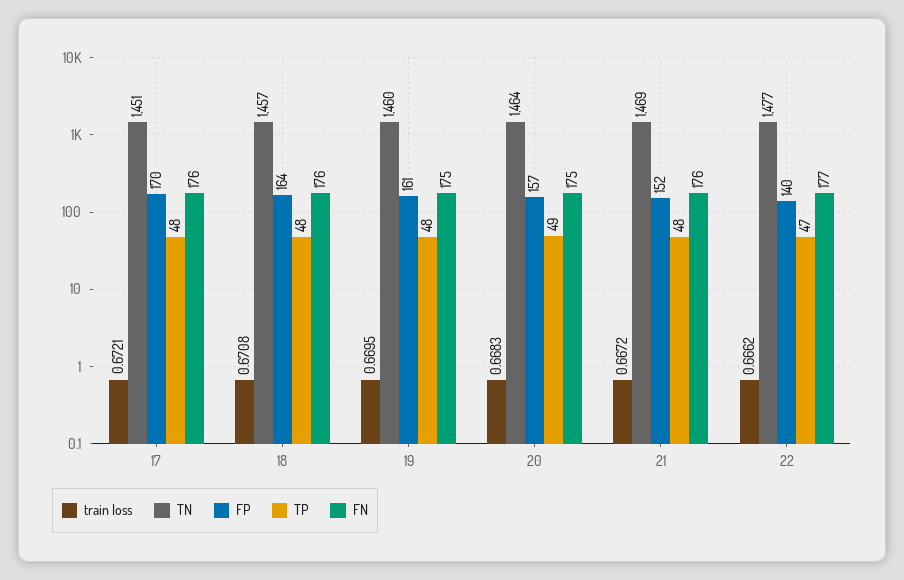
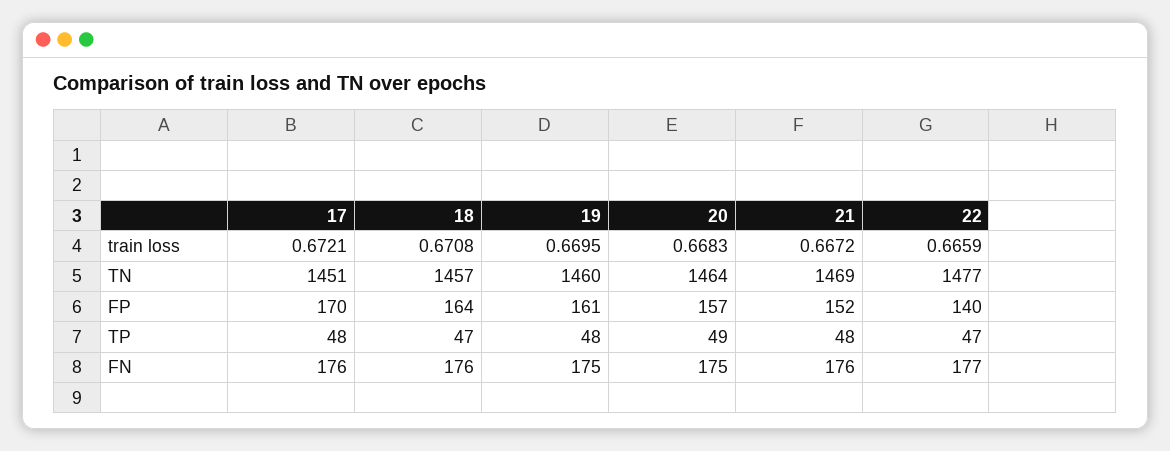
TP, 18: 48 -> 47
train loss, 22: 0.6662 -> 0.6659

